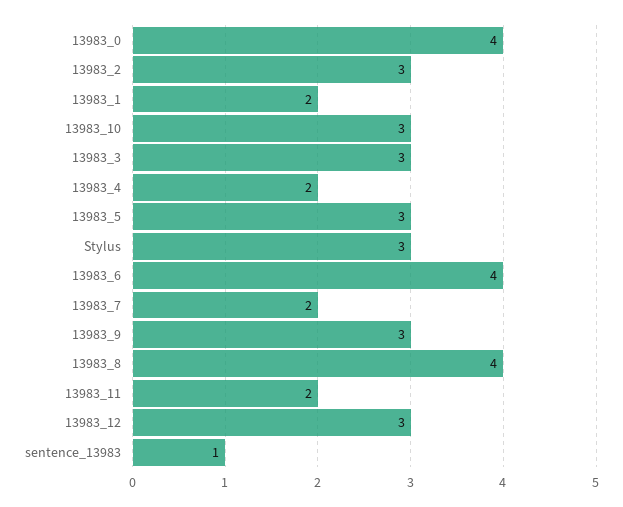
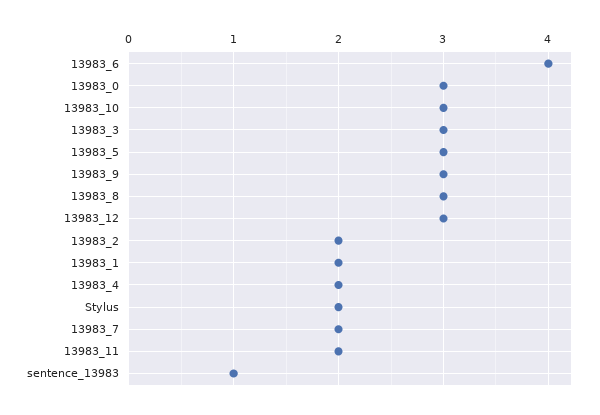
13983_0: 4 -> 3
13983_2: 3 -> 2
Stylus: 3 -> 2
13983_8: 4 -> 3

